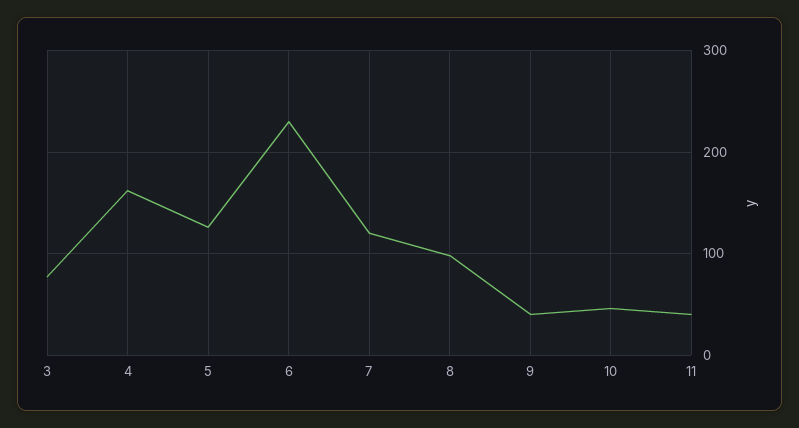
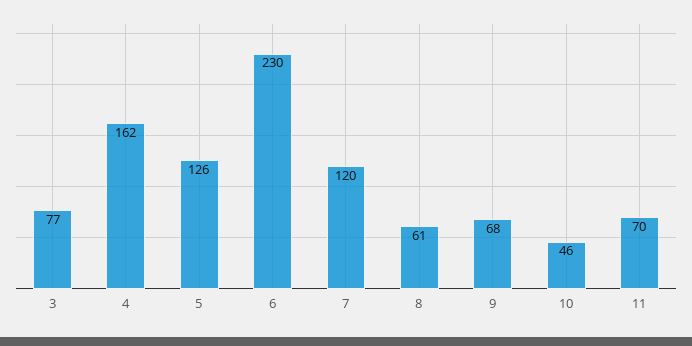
8: 100 -> 61
9: 40 -> 68
11: 40 -> 70

